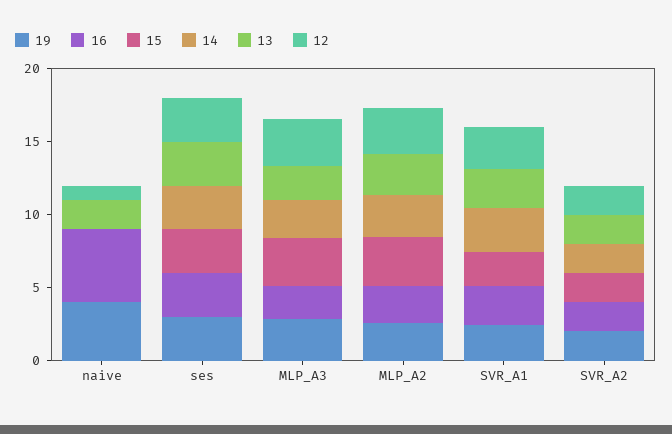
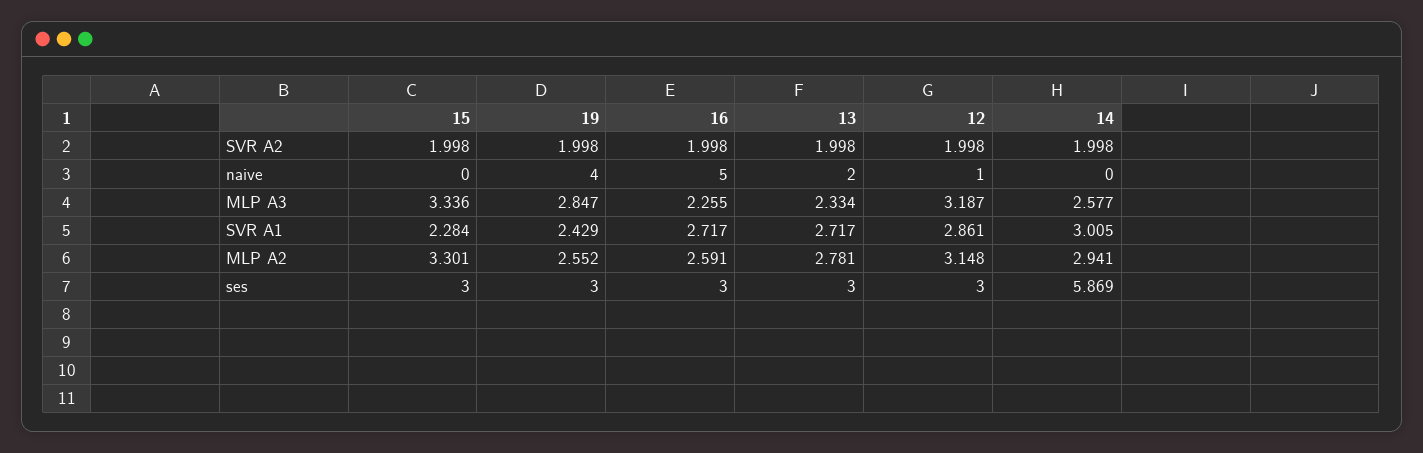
14, ses: 3 -> 5.869

